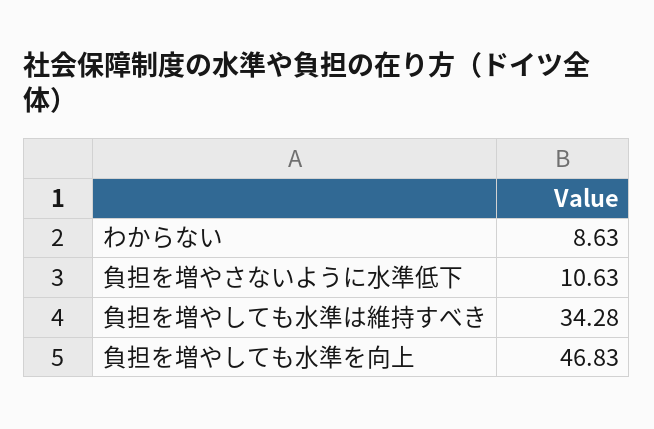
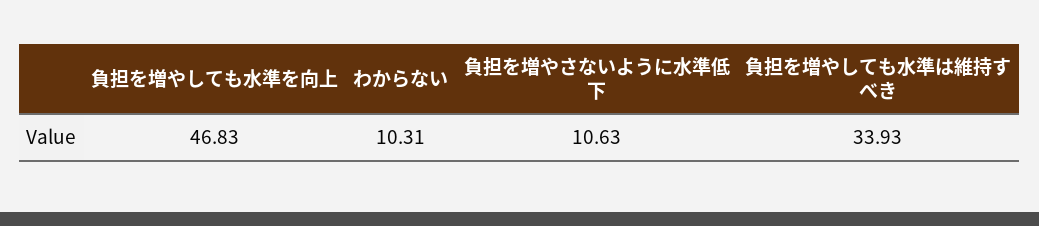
わからない: 8.63 -> 10.31
負担を増やしても水準は維持すべき: 34.28 -> 33.93

